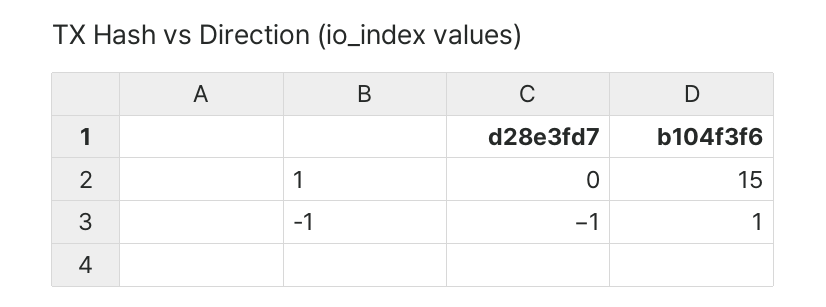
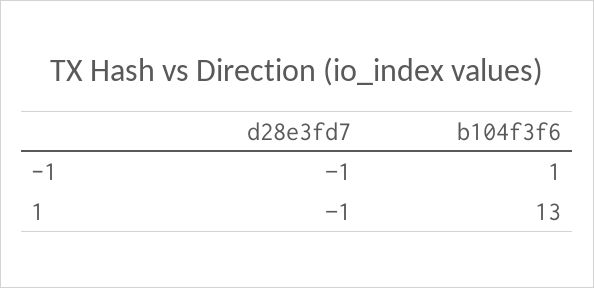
d28e3fd7, 1: 0 -> -1
b104f3f6, 1: 15 -> 13

